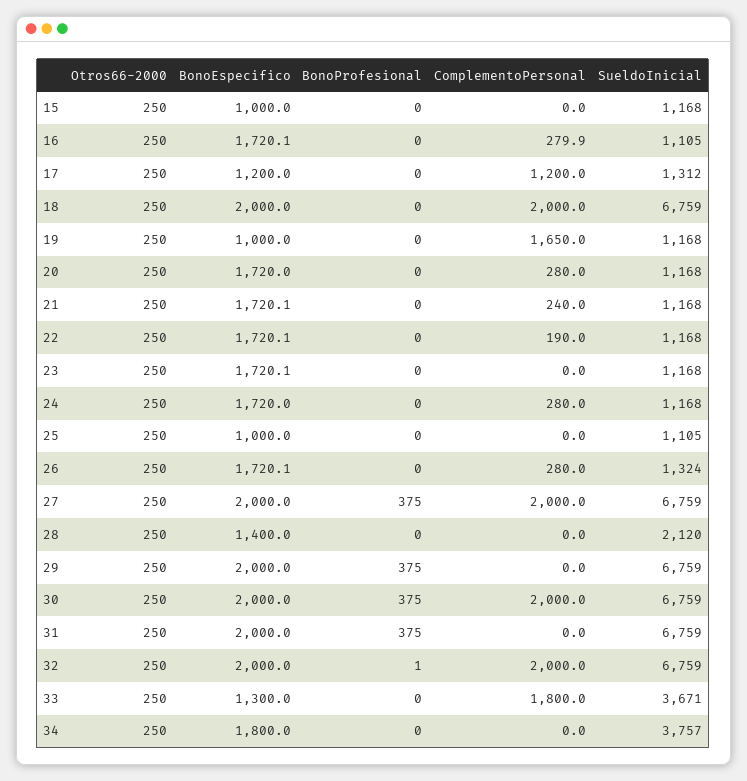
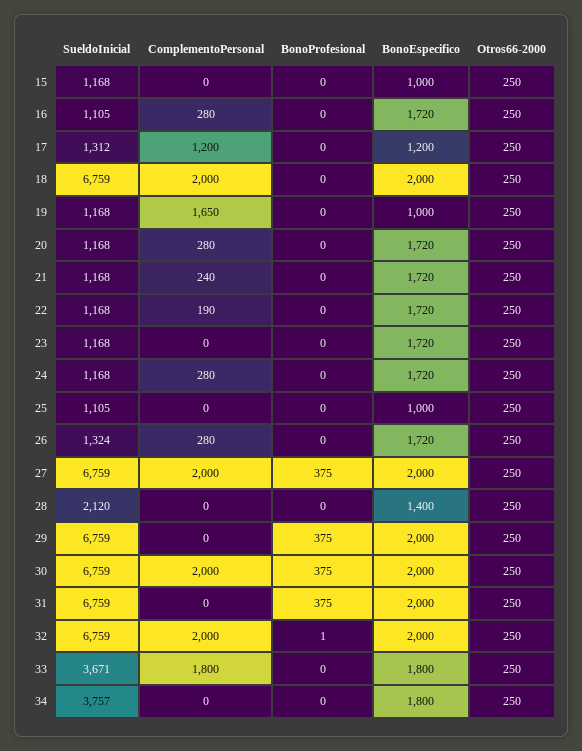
BonoEspecifico, 33: 1300 -> 1800

